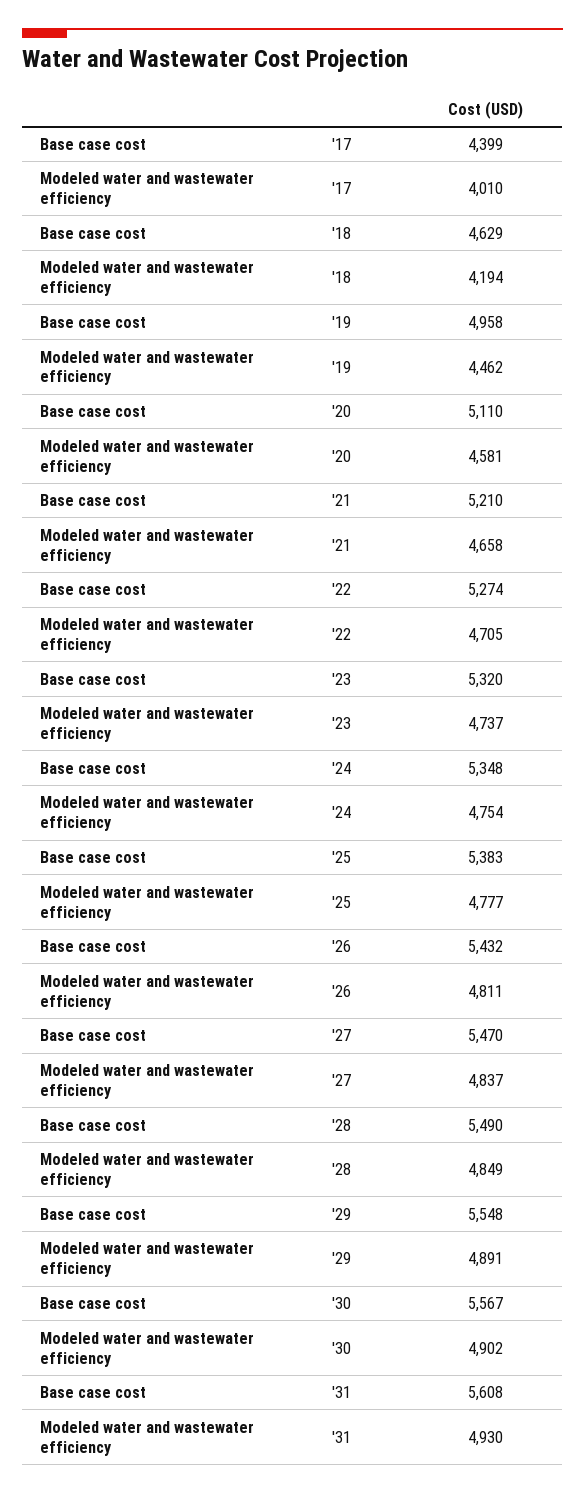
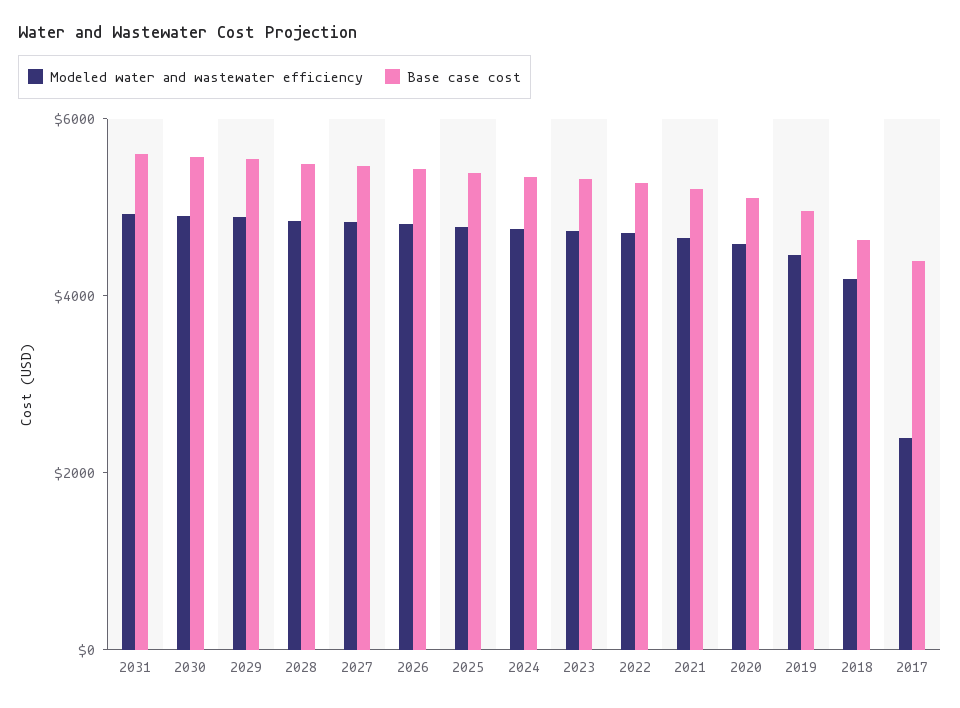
Modeled water and wastewater efficiency, '17: 4010 -> 2500

